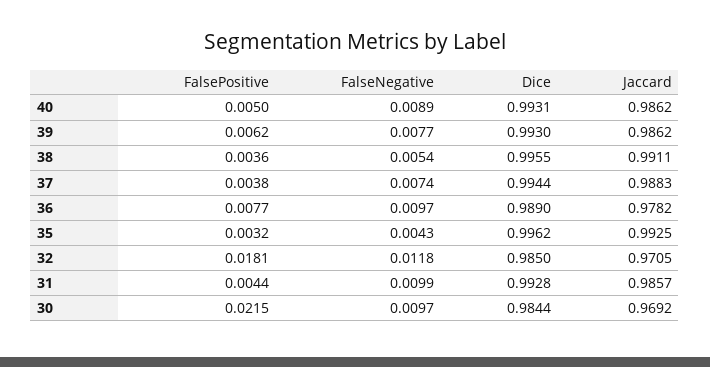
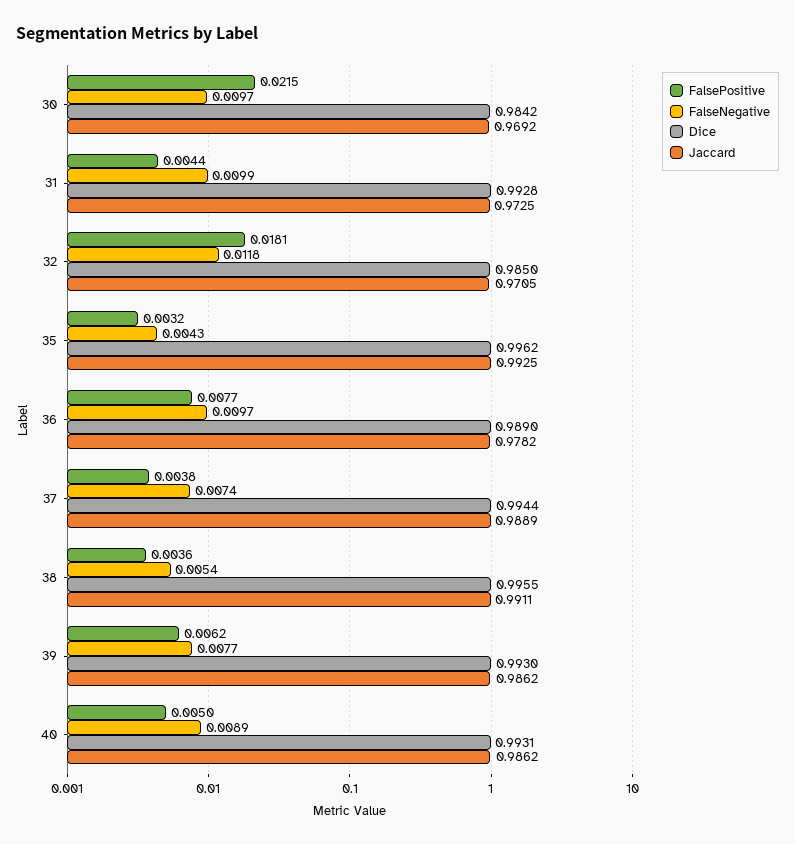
Jaccard, 37: 0.9883 -> 0.9889
Jaccard, 31: 0.9857 -> 0.9725
Dice, 30: 0.9844 -> 0.9842

